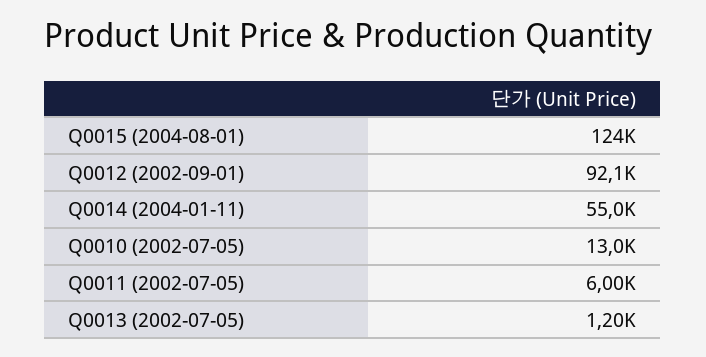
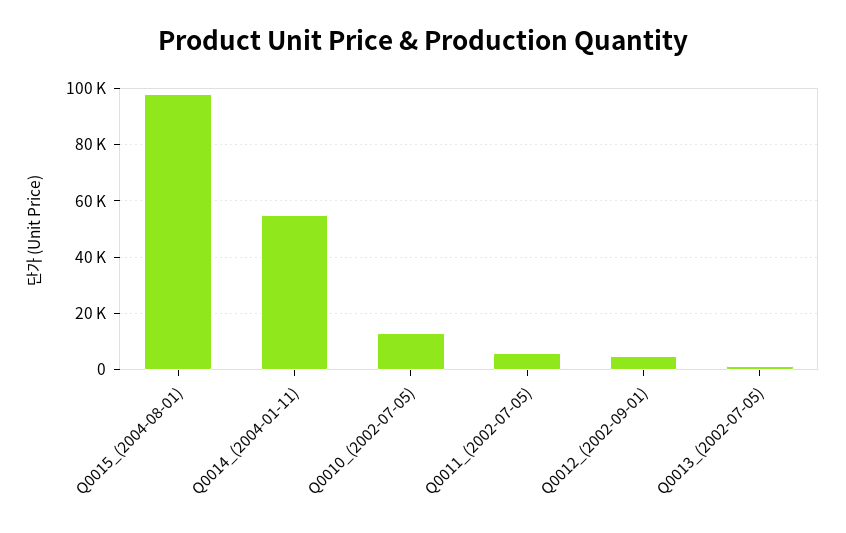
Q0015 (2004-08-01): 124000 -> 97500
Q0012 (2002-09-01): 92100 -> 5000

